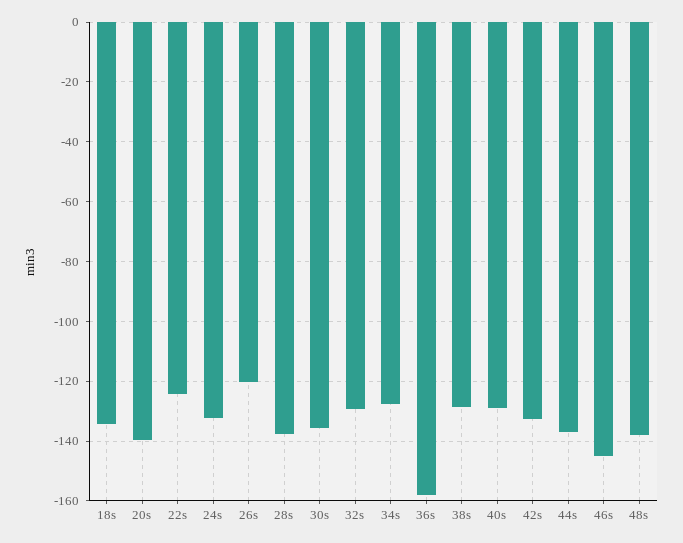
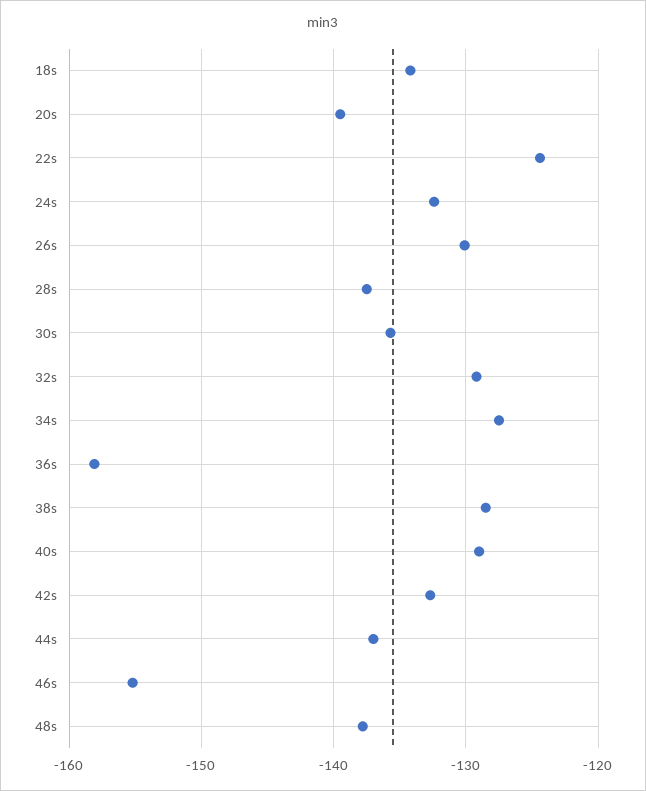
26s: -120 -> -130
46s: -145 -> -155

